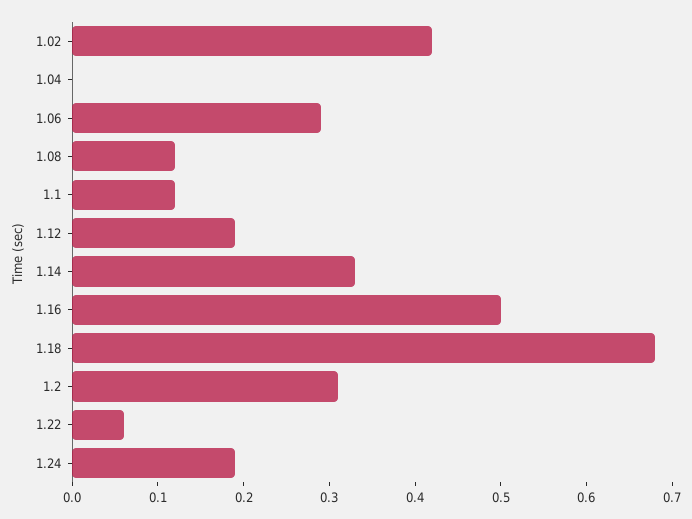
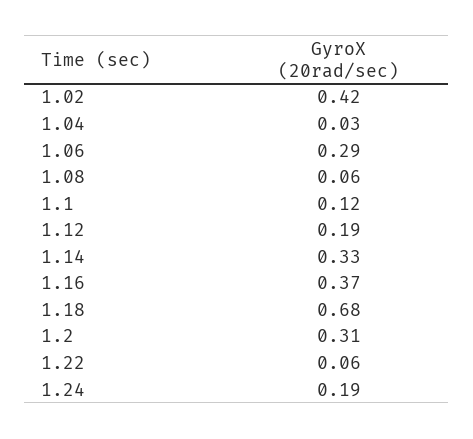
1.04: 0 -> 0.03
1.08: 0.12 -> 0.06
1.16: 0.5 -> 0.37

